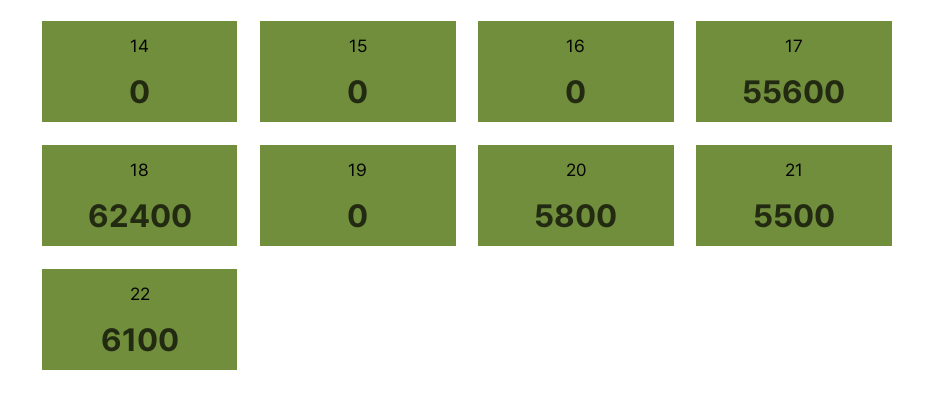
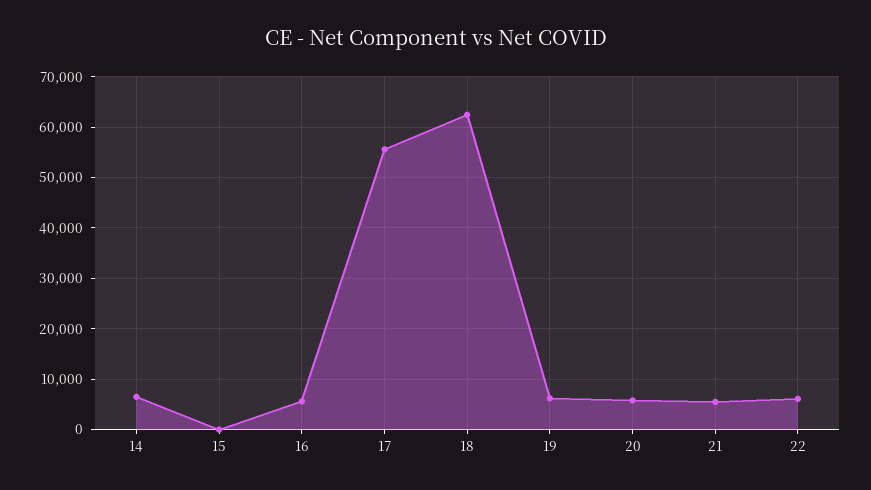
14: 0 -> 6000
16: 0 -> 6000
19: 0 -> 6000

